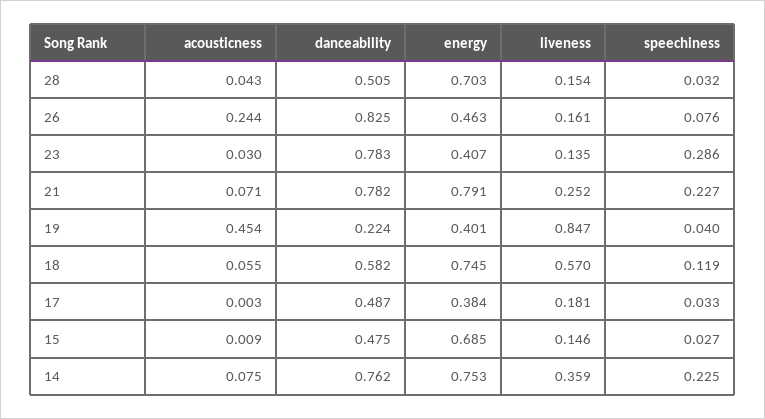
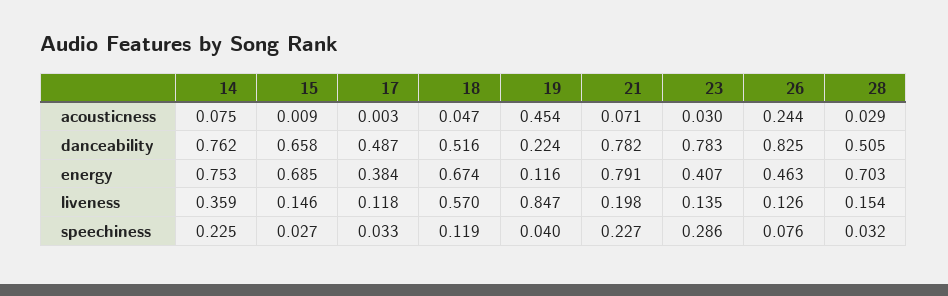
acousticness, 28: 0.043 -> 0.029
liveness, 26: 0.161 -> 0.126
liveness, 21: 0.252 -> 0.198
energy, 19: 0.401 -> 0.116
acousticness, 18: 0.055 -> 0.047
danceability, 18: 0.582 -> 0.516
energy, 18: 0.745 -> 0.674
liveness, 17: 0.181 -> 0.118
danceability, 15: 0.475 -> 0.658

